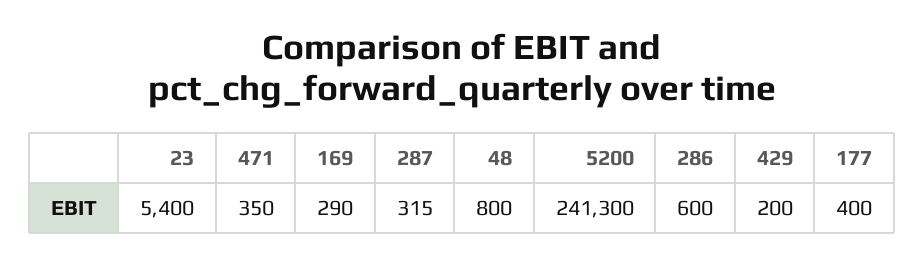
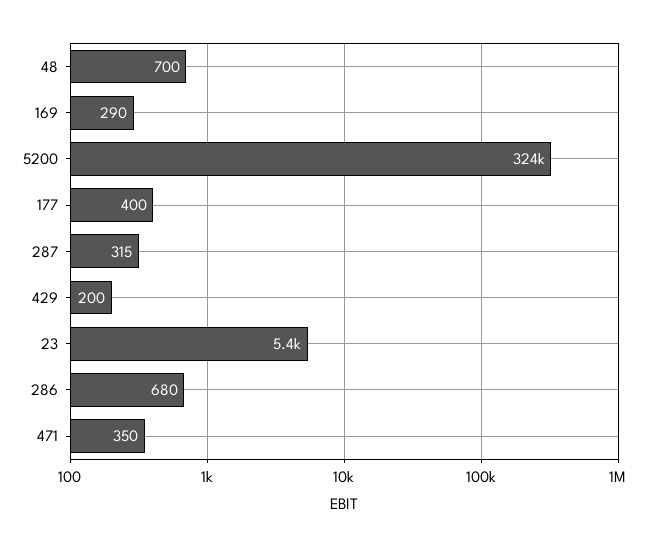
48: 800 -> 700
5200: 241300 -> 324000
286: 600 -> 680

